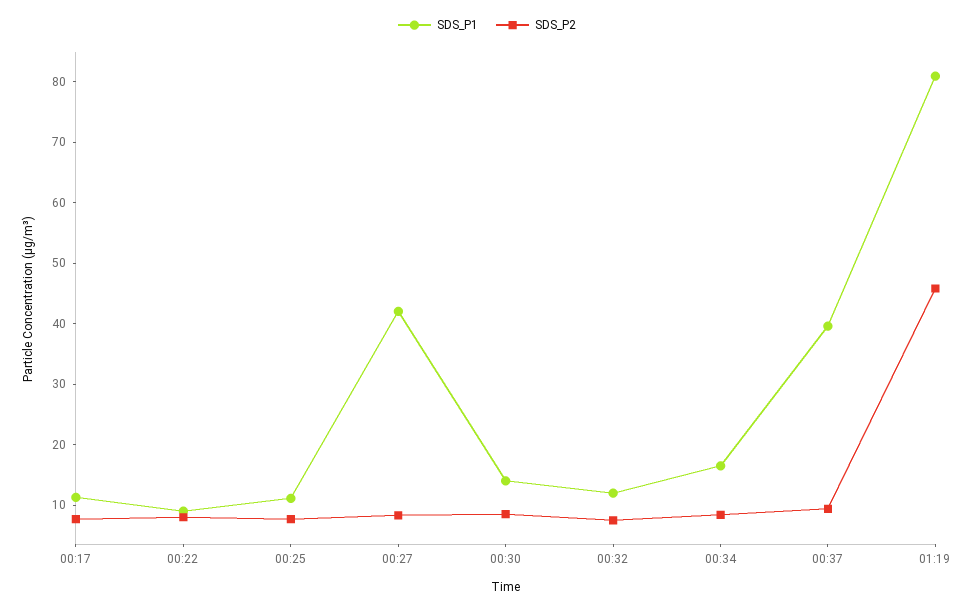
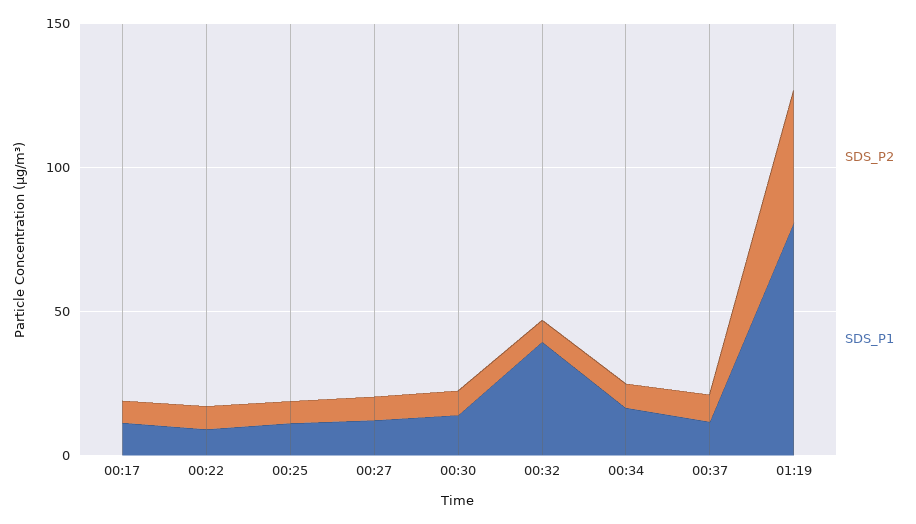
SDS_P1, 00:27: 42 -> 10
SDS_P1, 00:32: 12 -> 40
SDS_P1, 00:37: 40 -> 10

